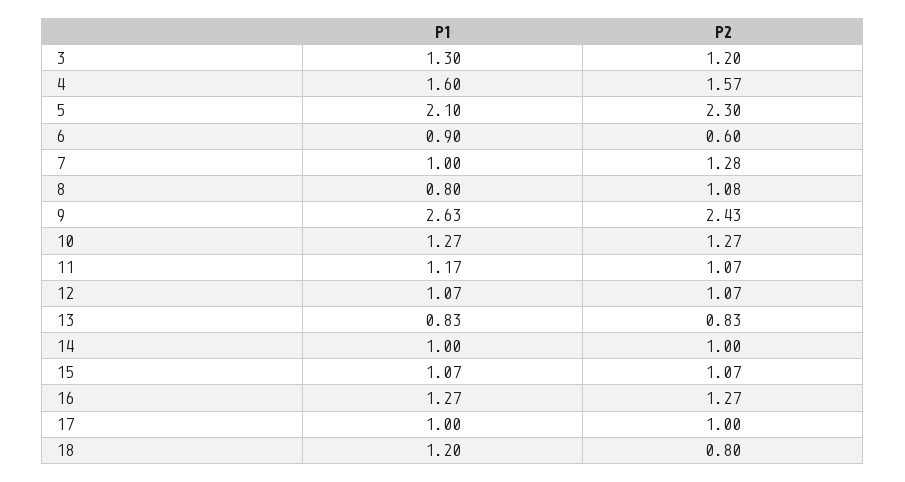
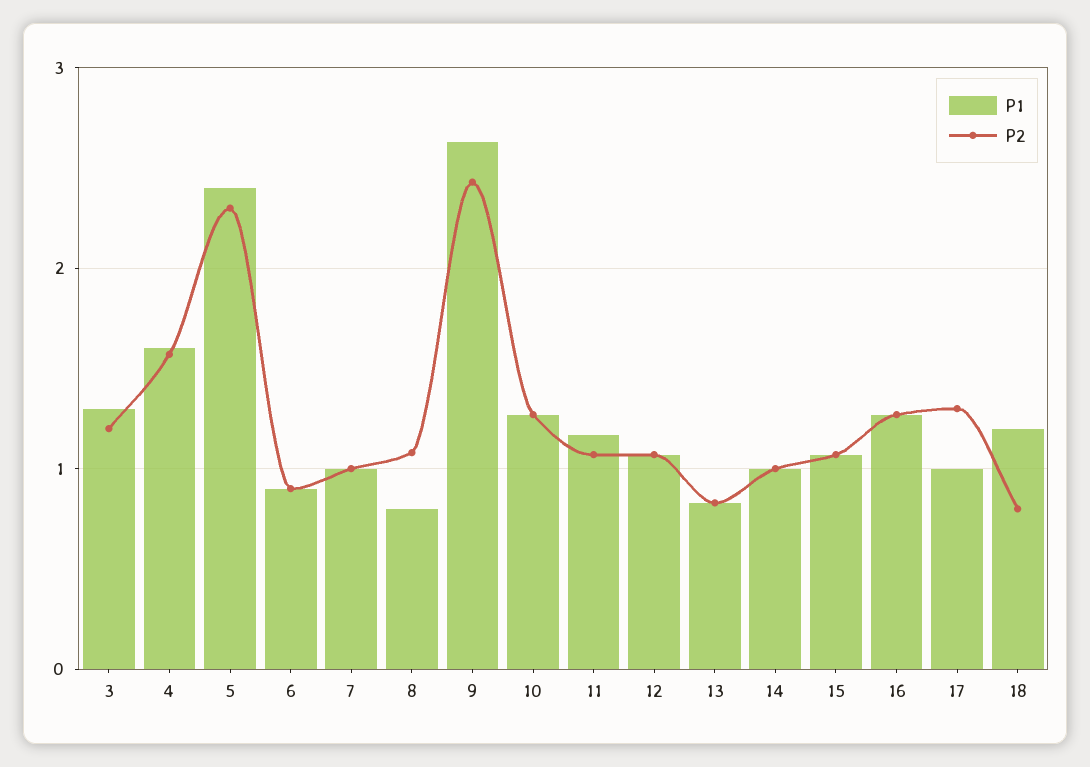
P1, 5: 2.1 -> 2.4
P2, 6: 0.6 -> 0.9
P2, 7: 1.28 -> 1
P2, 17: 1 -> 1.3

